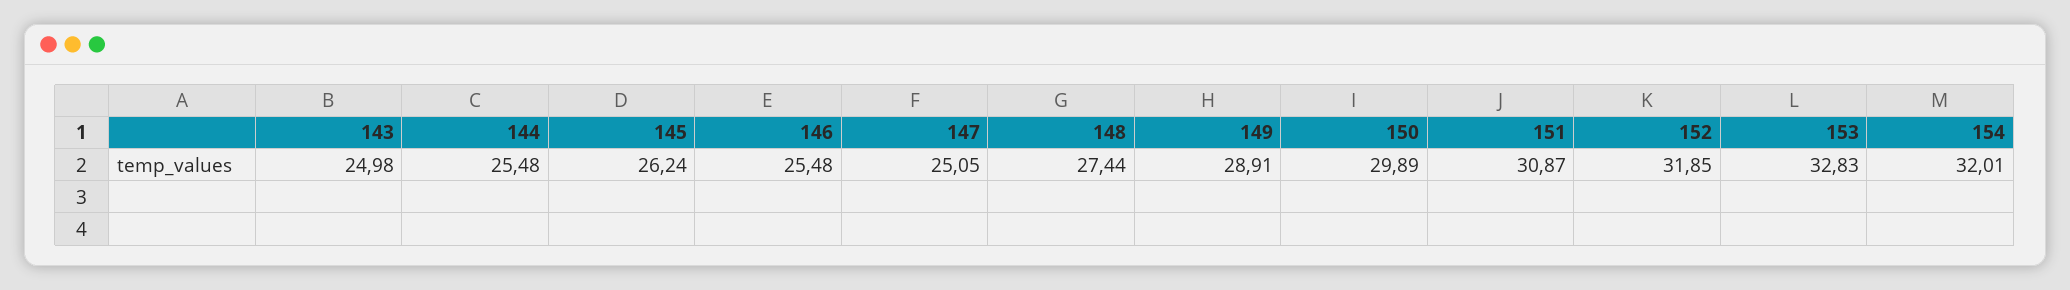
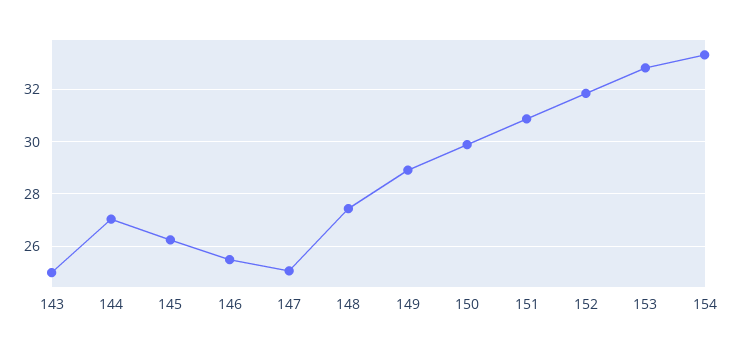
144: 25.48 -> 27
154: 32.01 -> 33.25

